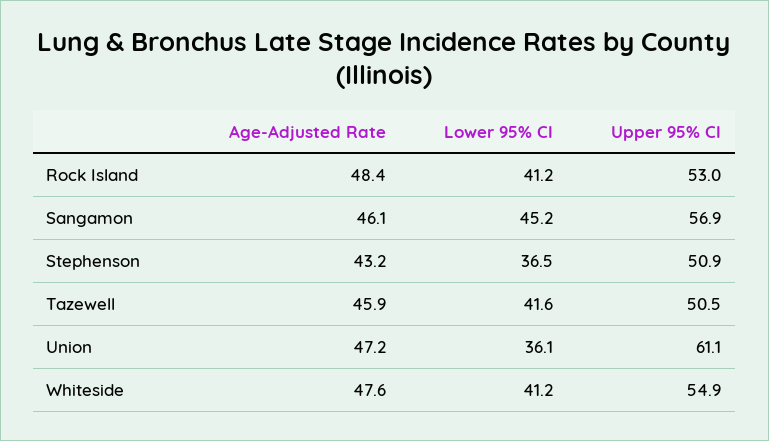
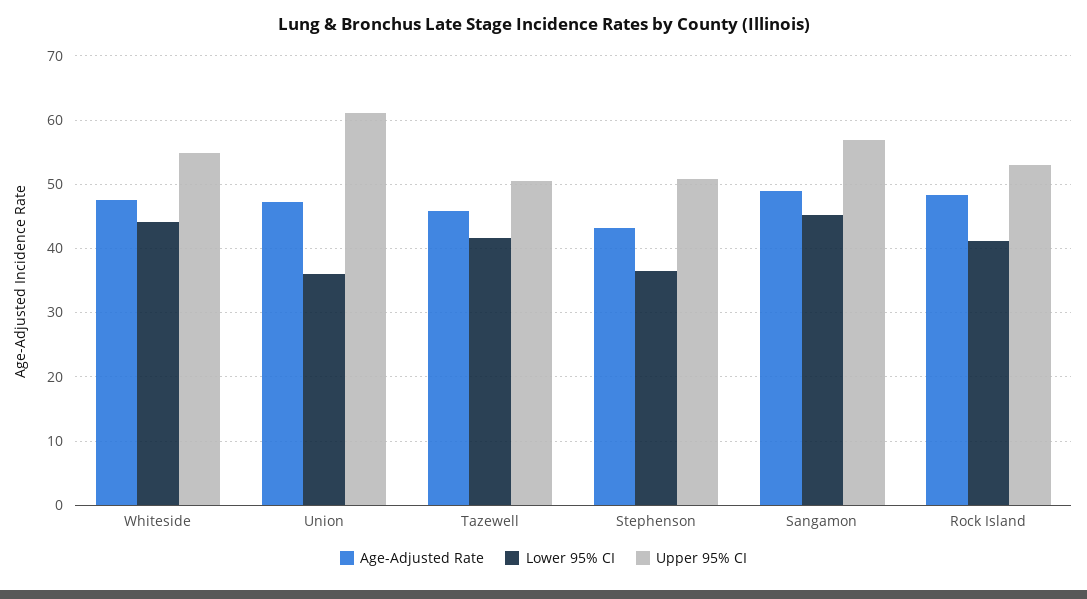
Age-Adjusted Rate, Sangamon: 46.1 -> 49
Lower 95% CI, Whiteside: 41.2 -> 44

